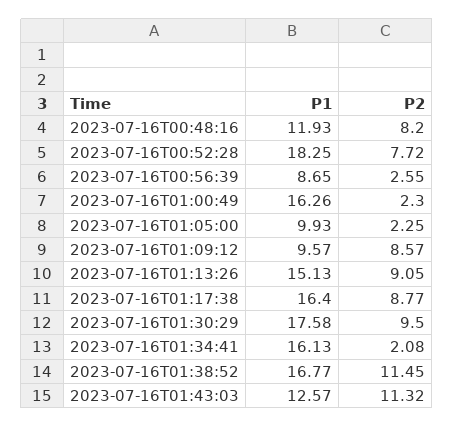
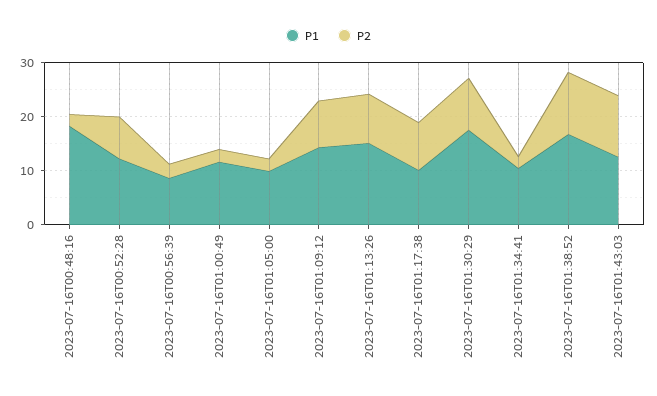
P1, 2023-07-16T00:48:16: 11.93 -> 18
P2, 2023-07-16T00:48:16: 8.2 -> 2
P1, 2023-07-16T00:52:28: 18.25 -> 12
P1, 2023-07-16T01:00:49: 16.26 -> 12
P1, 2023-07-16T01:09:12: 9.57 -> 14
P1, 2023-07-16T01:17:38: 16.4 -> 10
P1, 2023-07-16T01:34:41: 16.13 -> 10

